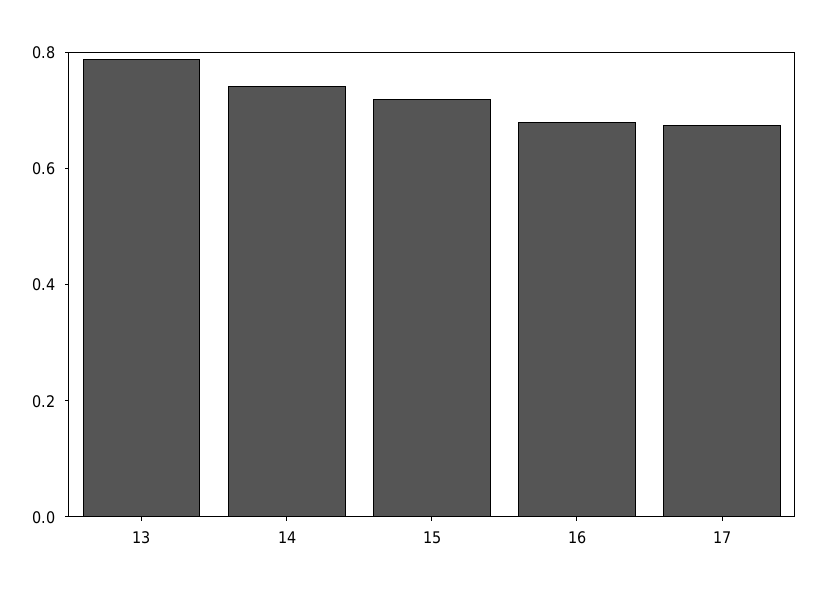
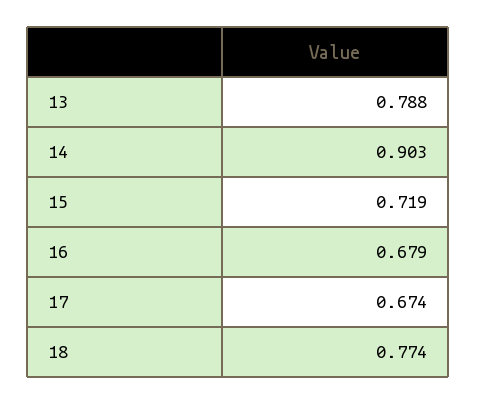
14: 0.75 -> 0.903
18: none -> 0.774

